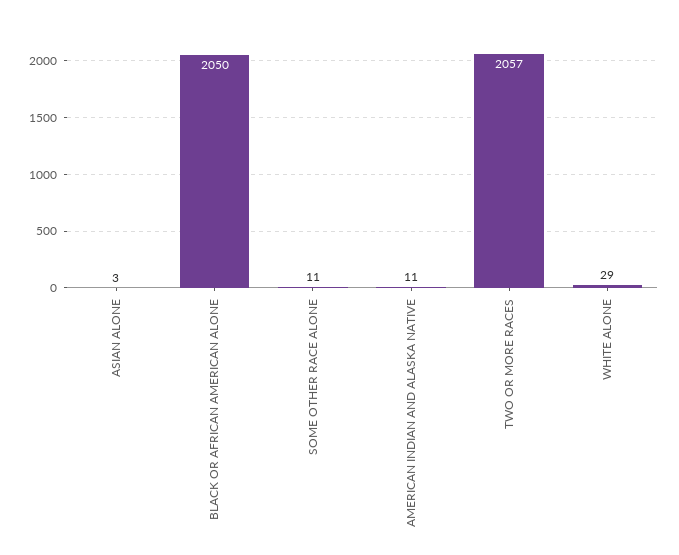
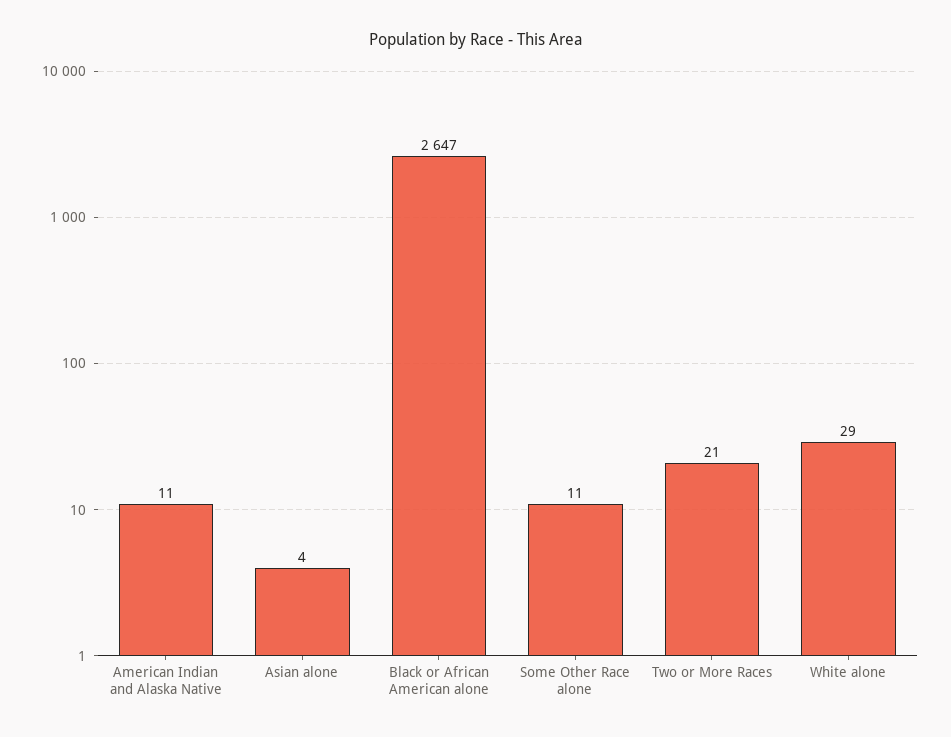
ASIAN ALONE: 3 -> 4
BLACK OR AFRICAN AMERICAN ALONE: 2050 -> 2647
TWO OR MORE RACES: 2057 -> 21

